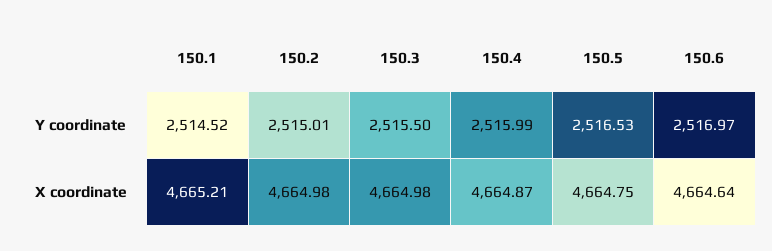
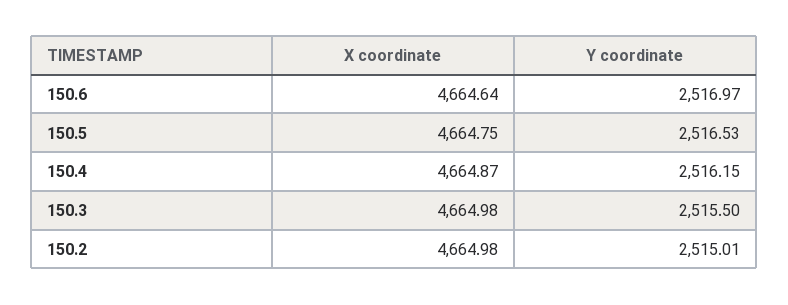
150.1, Y coordinate: 2514.52 -> none
150.4, Y coordinate: 2515.99 -> 2516.15
150.1, X coordinate: 4665.21 -> none

